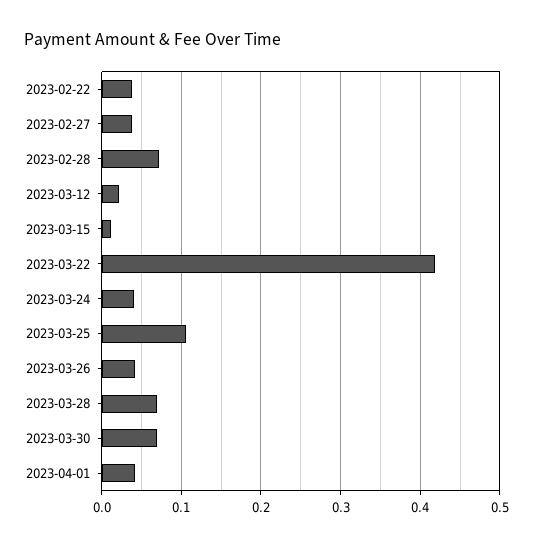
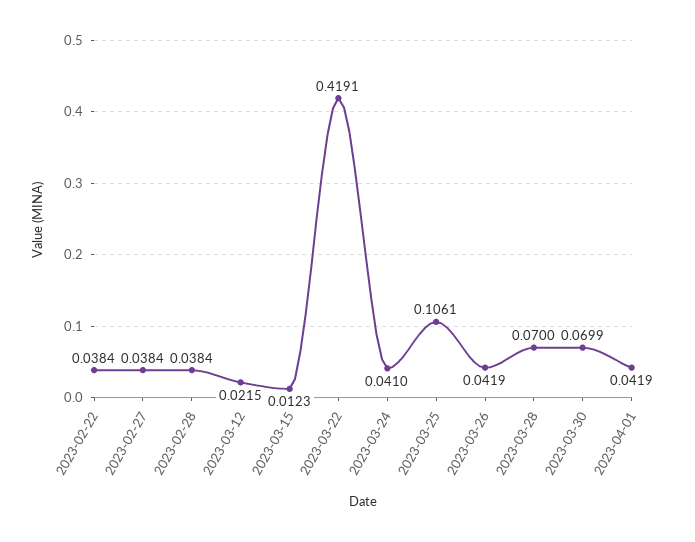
2023-02-28: 0.07 -> 0.0384

